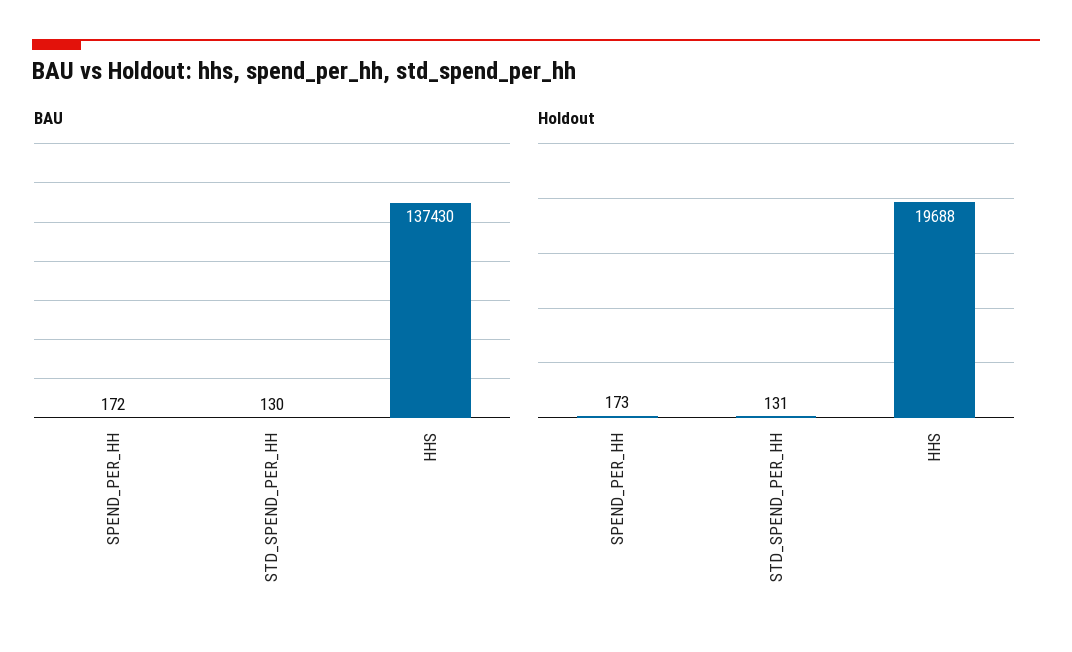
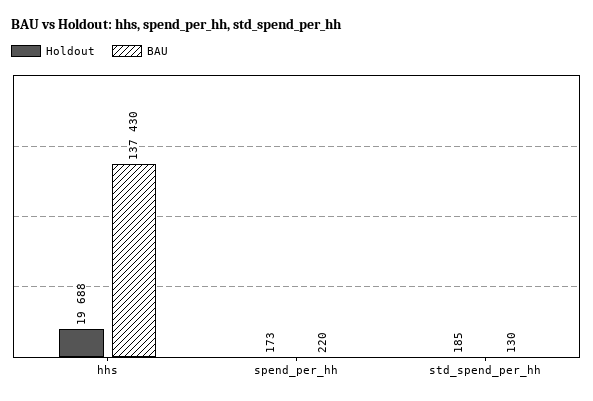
BAU, SPEND_PER_HH: 172 -> 220
Holdout, STD_SPEND_PER_HH: 131 -> 185

